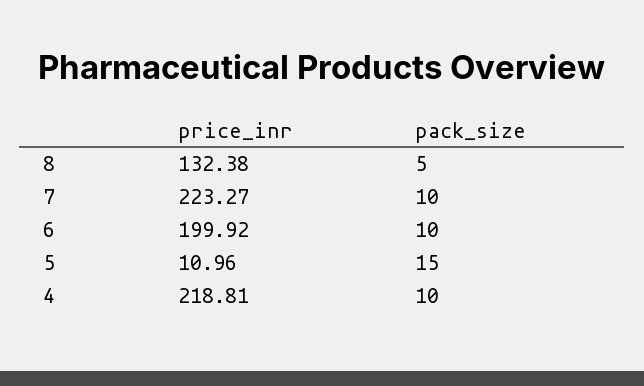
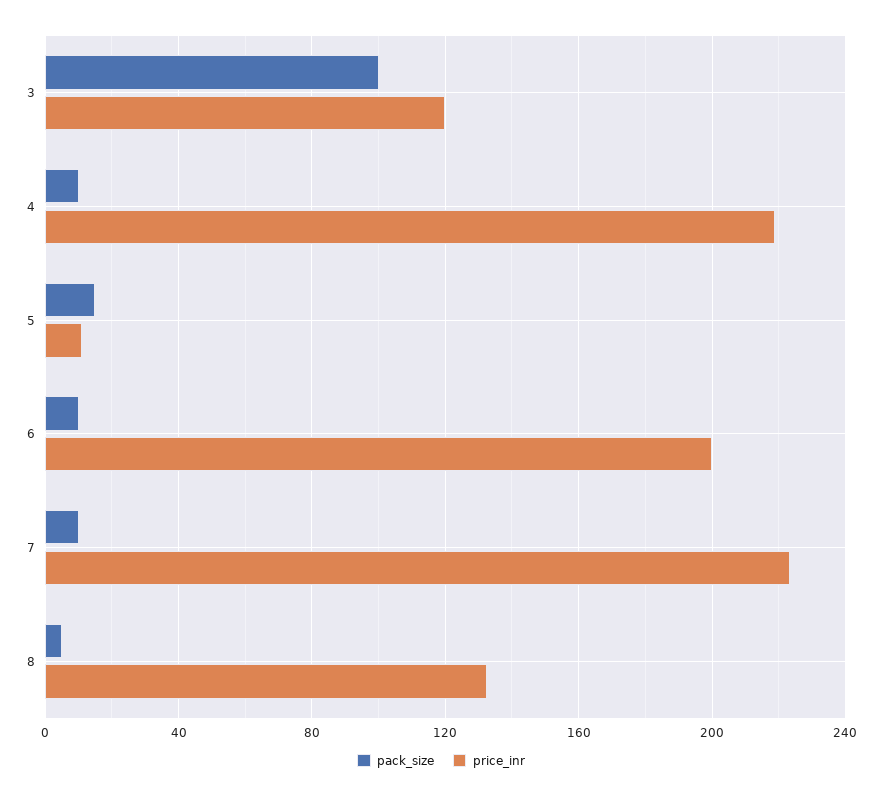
pack_size, 3: none -> 100
price_inr, 3: none -> 120

